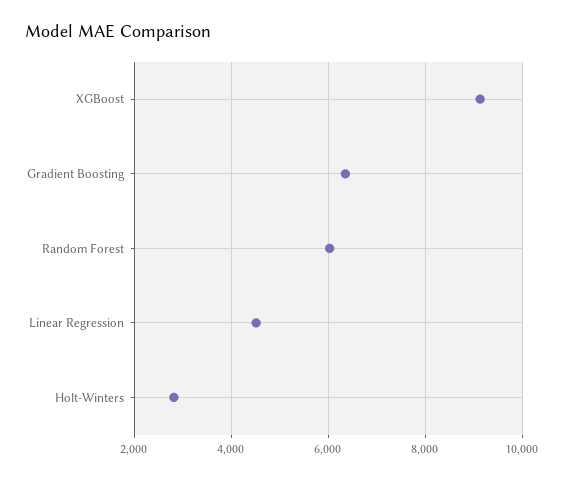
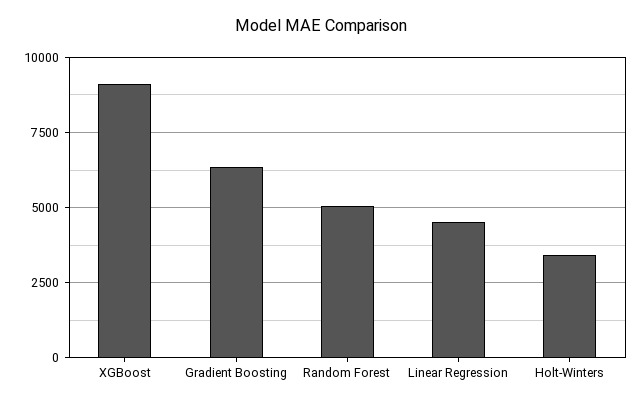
Random Forest: 6000 -> 5000
Holt-Winters: 2800 -> 3500

